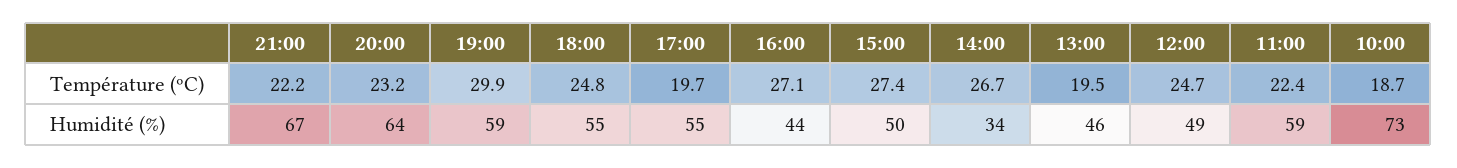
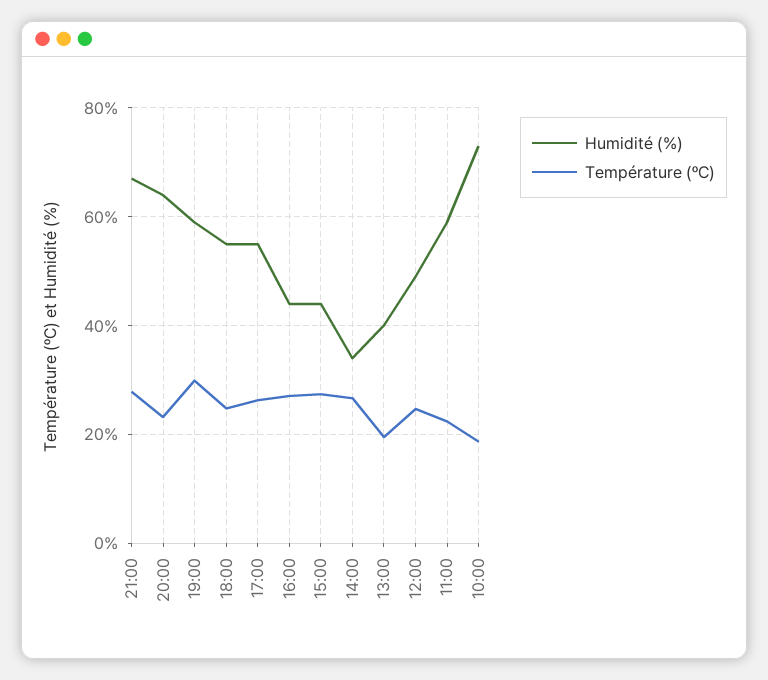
Température (ºC), 21:00: 22.2 -> 28
Température (ºC), 17:00: 19.7 -> 26
Humidité (%), 15:00: 50 -> 44
Humidité (%), 13:00: 46 -> 40

